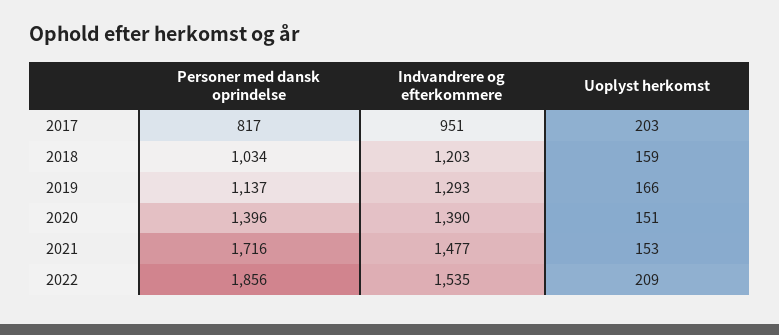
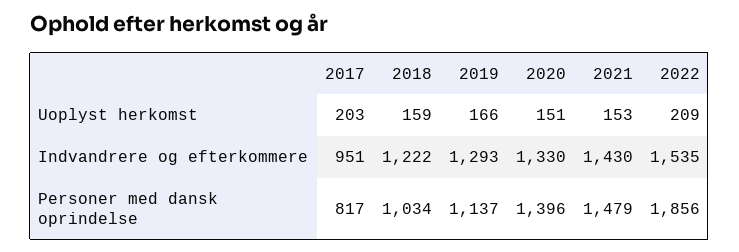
Indvandrere og efterkommere, 2018: 1203 -> 1222
Indvandrere og efterkommere, 2020: 1390 -> 1330
Personer med dansk oprindelse, 2021: 1716 -> 1479
Indvandrere og efterkommere, 2021: 1477 -> 1430

